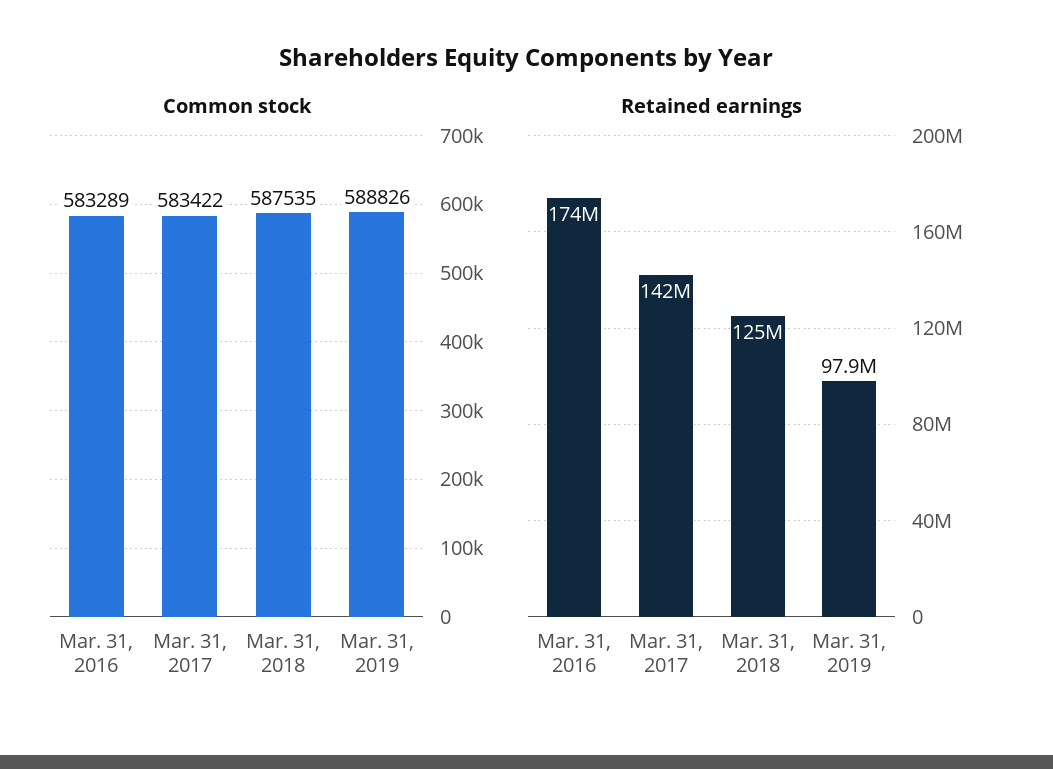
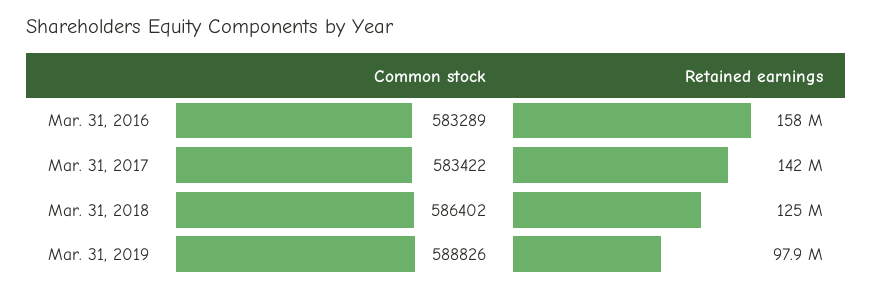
Common stock, Mar. 31, 2018: 587535 -> 586402
Retained earnings, Mar. 31, 2016: 174000000 -> 158000000

